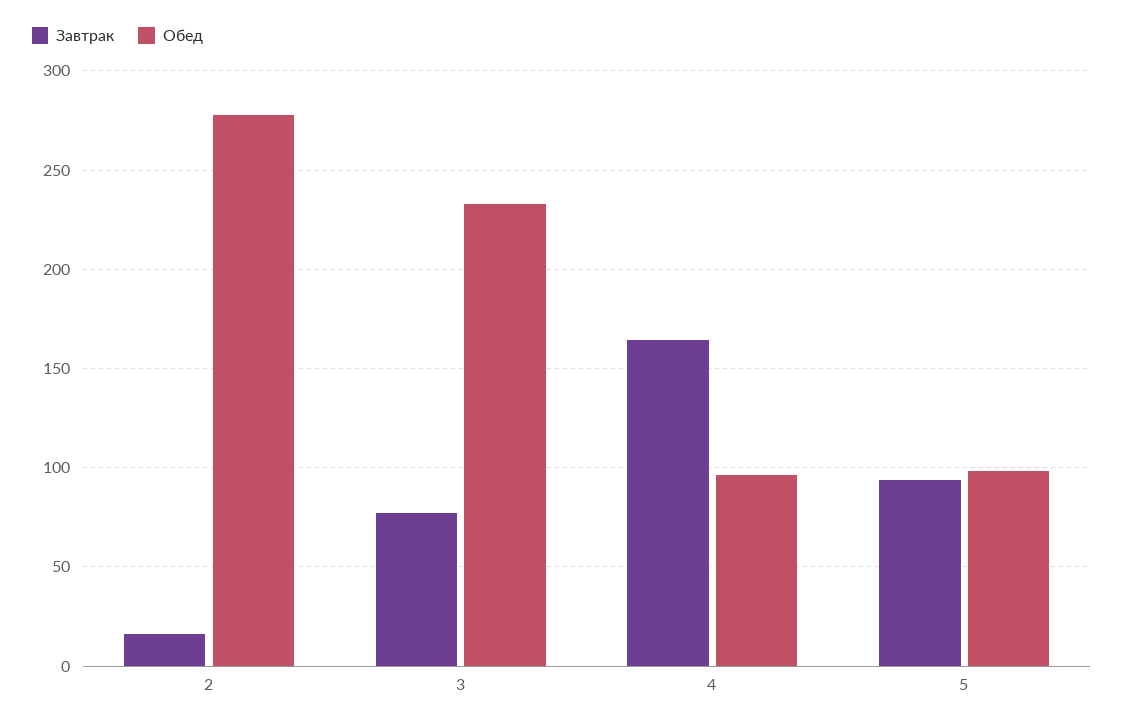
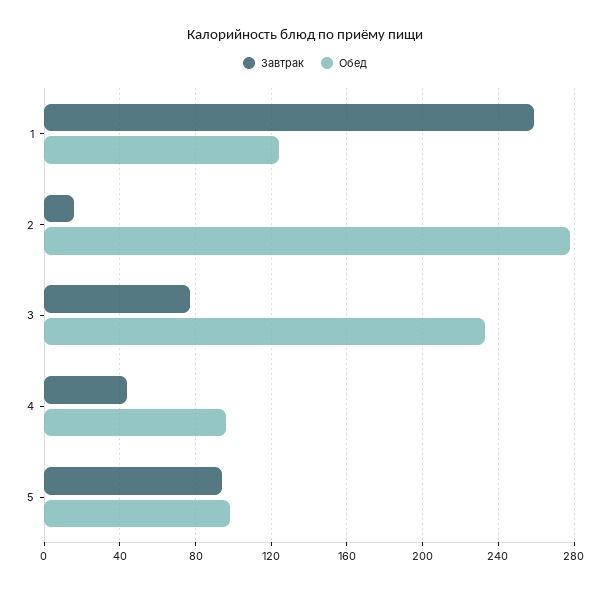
Завтрак, 4: 165 -> 45
Завтрак, 1: none -> 260
Обед, 1: none -> 125

